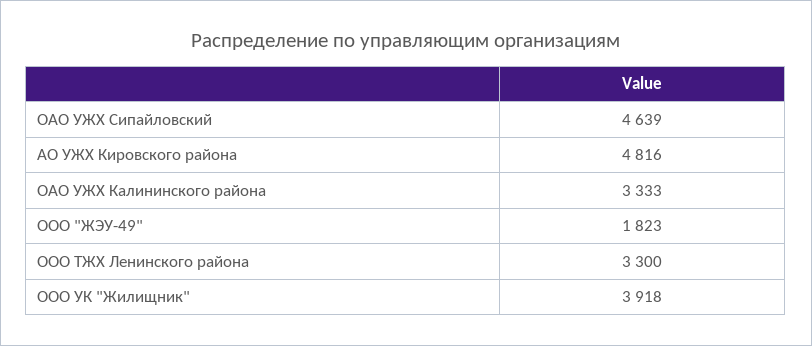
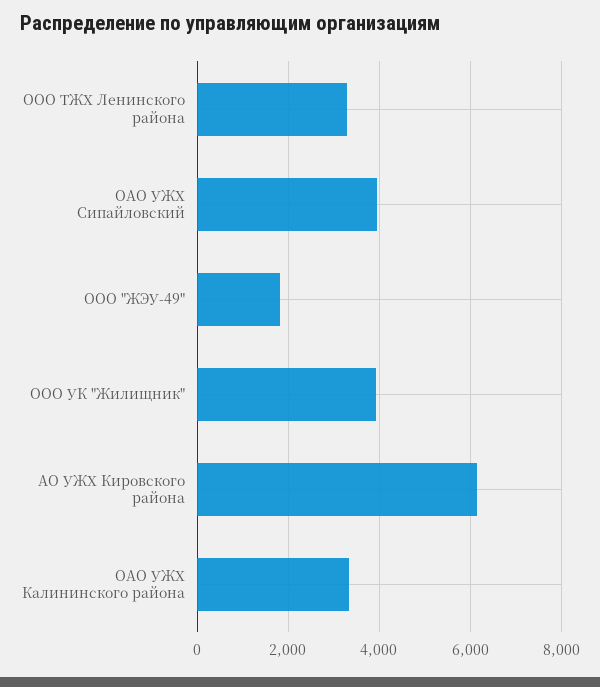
ОАО УЖХ Сипайловский: 4639 -> 4000
АО УЖХ Кировского района: 4816 -> 6200

